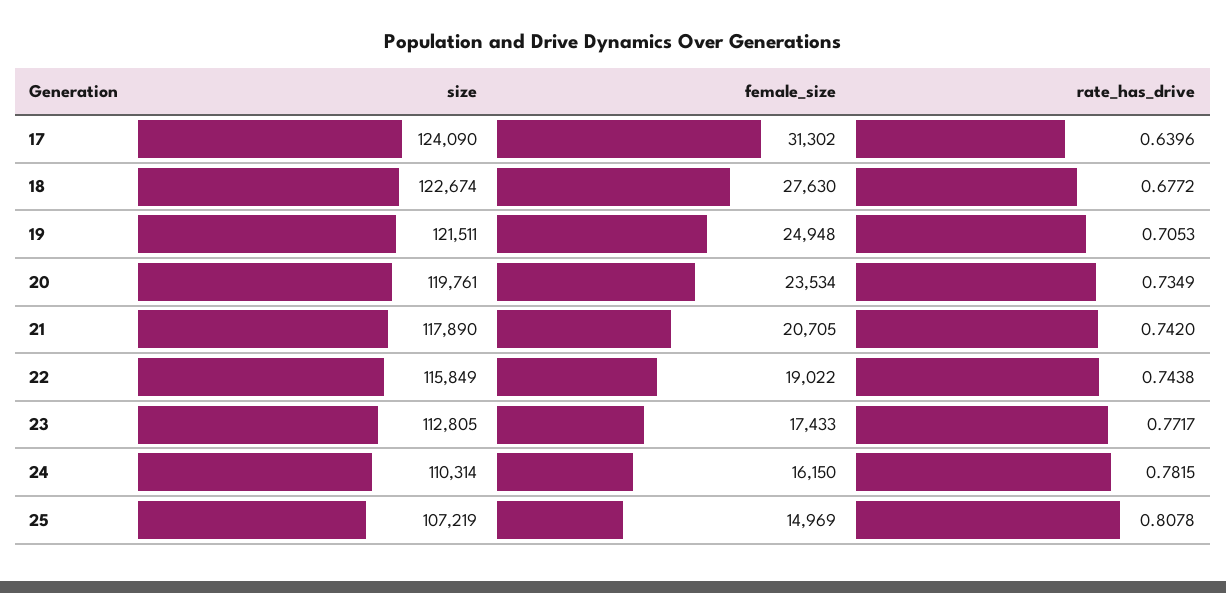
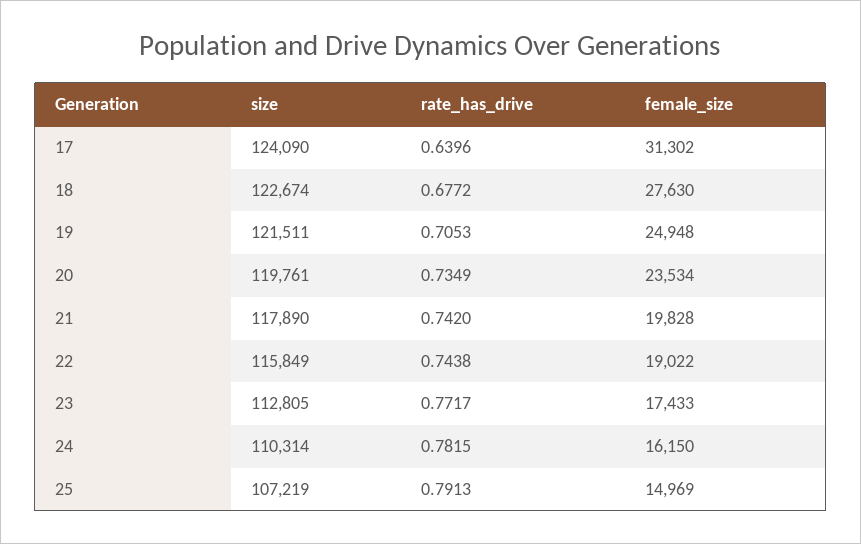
female_size, 21: 20705 -> 19828
rate_has_drive, 25: 0.8078 -> 0.7913

